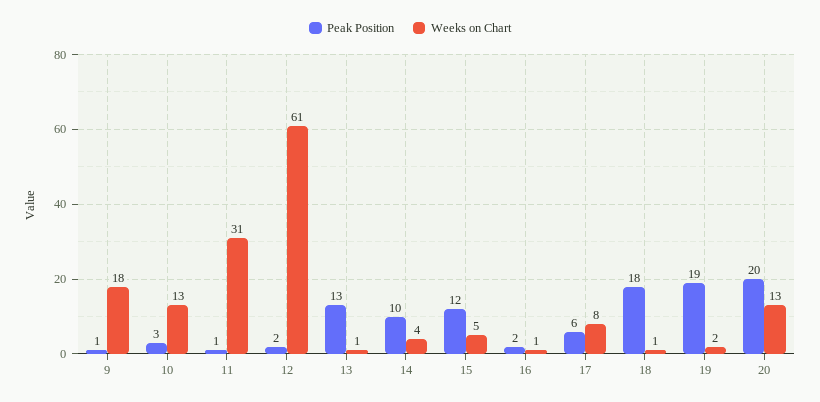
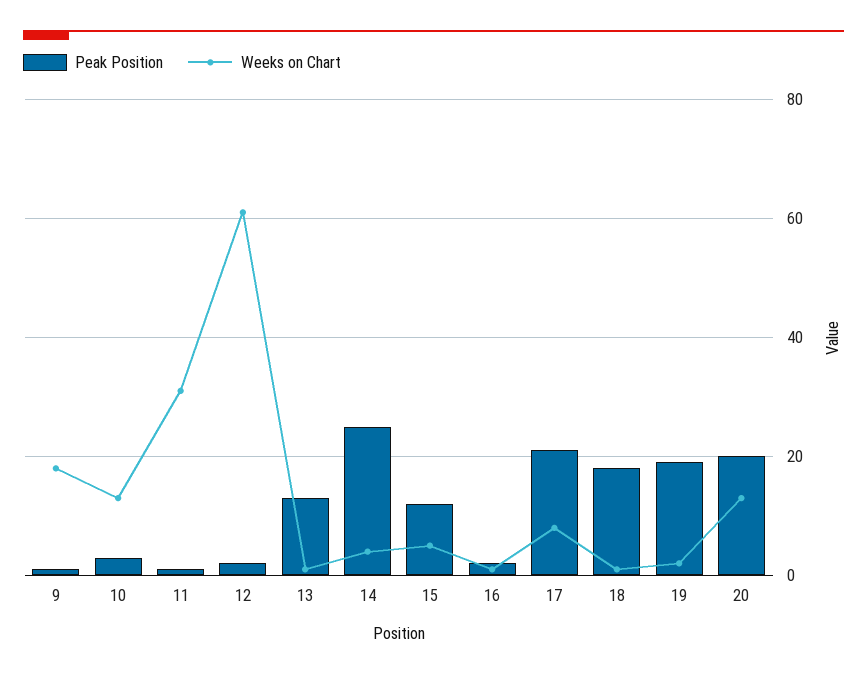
Peak Position, 14: 10 -> 25
Peak Position, 17: 6 -> 20

